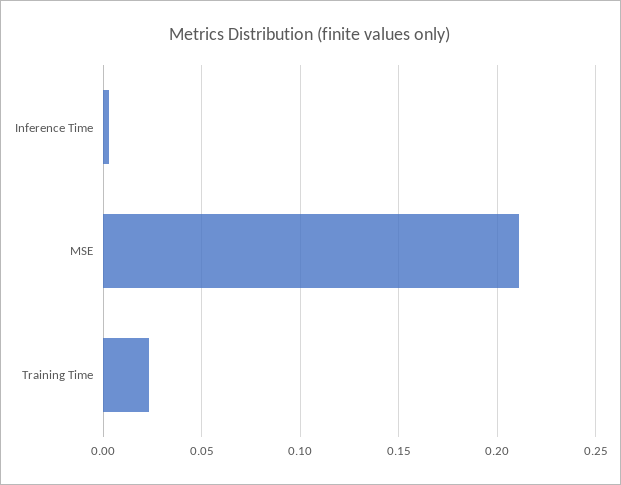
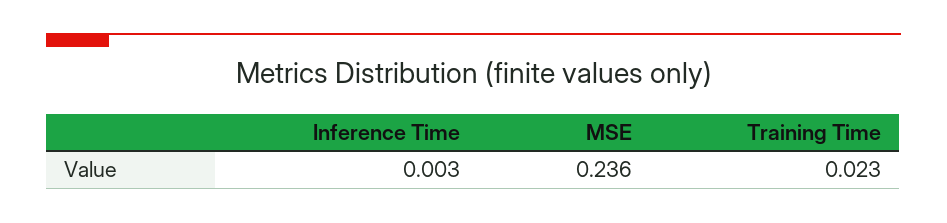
MSE: 0.21 -> 0.236

